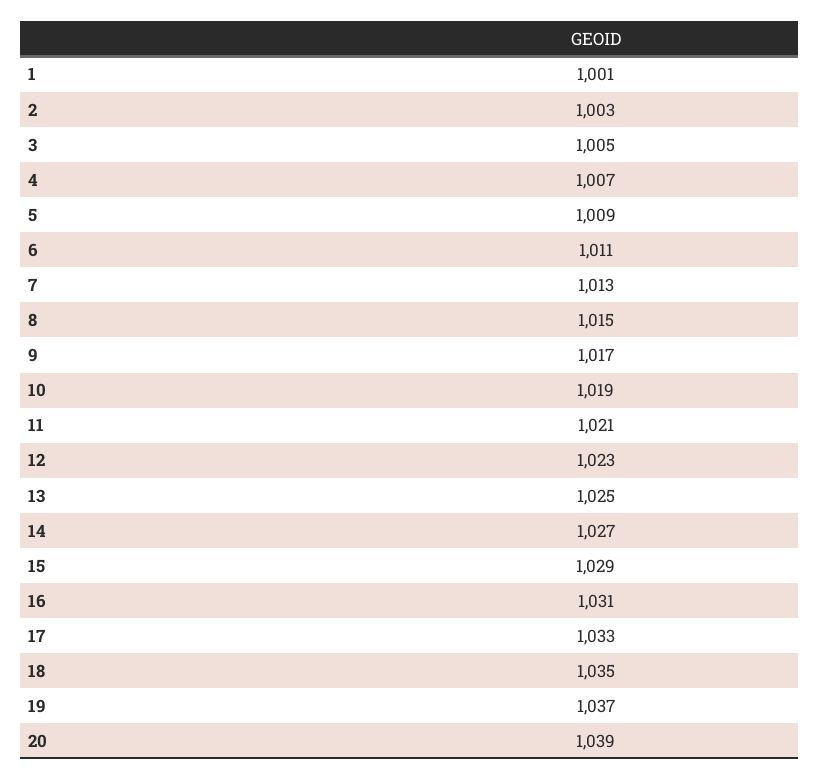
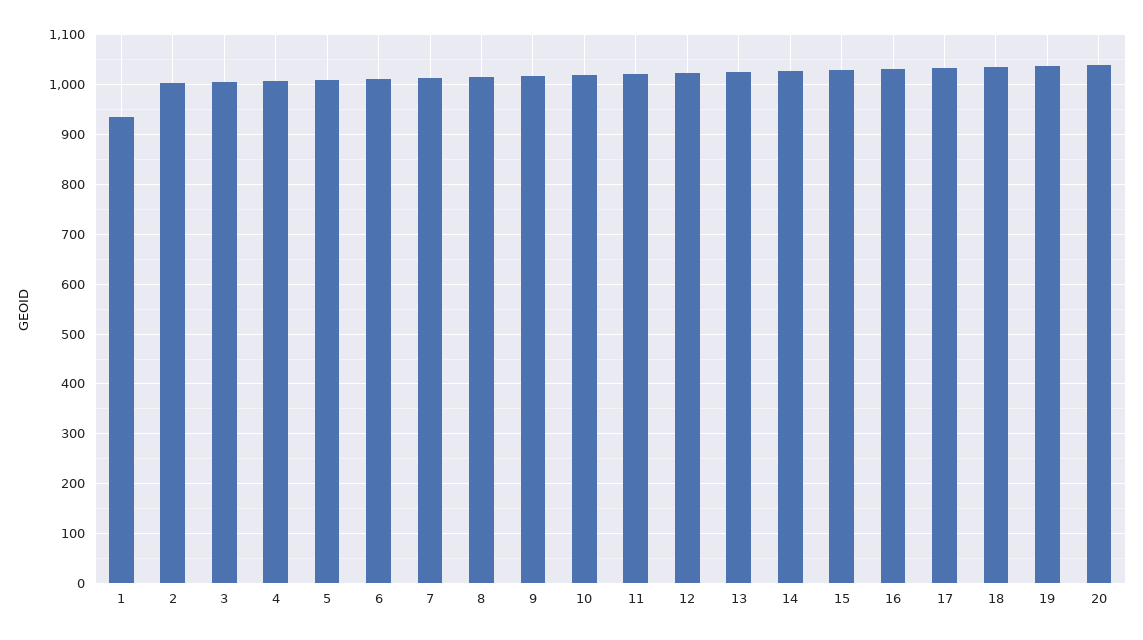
1: 1001 -> 940

